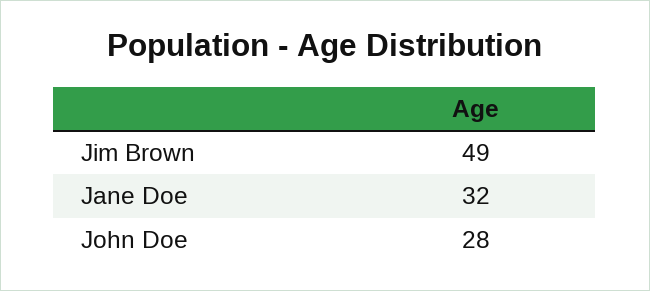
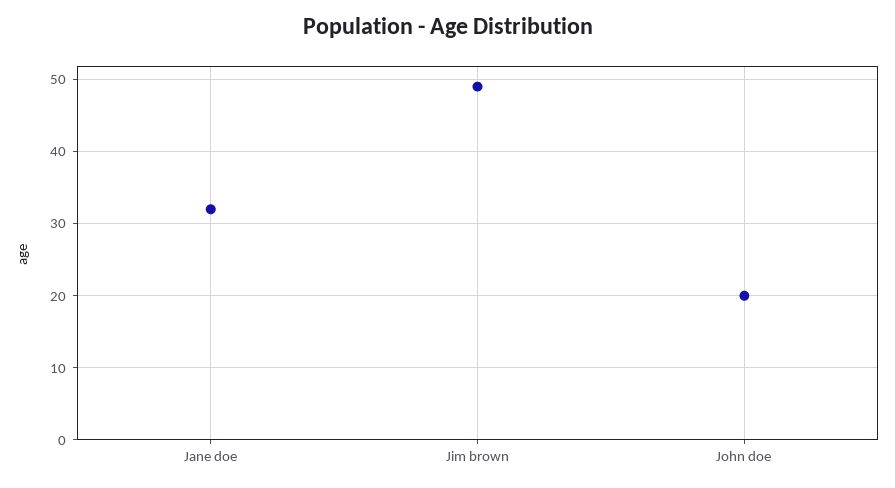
John Doe: 28 -> 20

